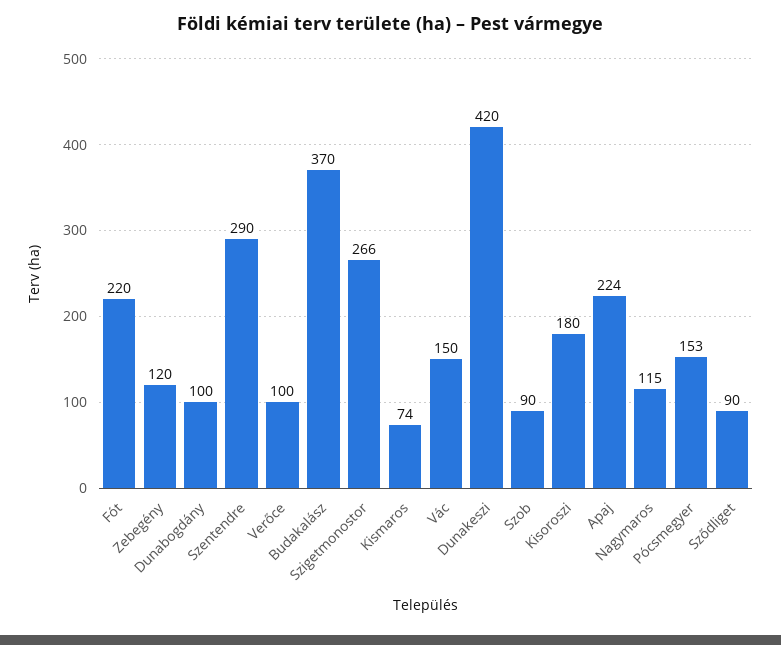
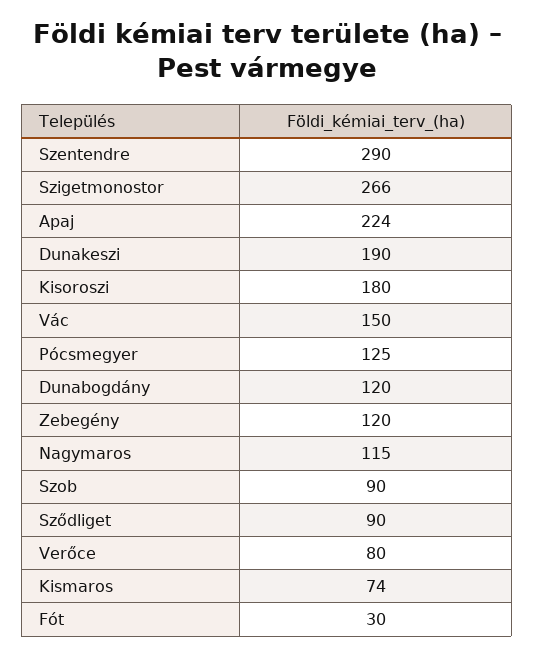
Fót: 220 -> 30
Dunabogdány: 100 -> 120
Verőce: 100 -> 80
Budakalász: 370 -> none
Dunakeszi: 420 -> 190
Pócsmegyer: 153 -> 125

